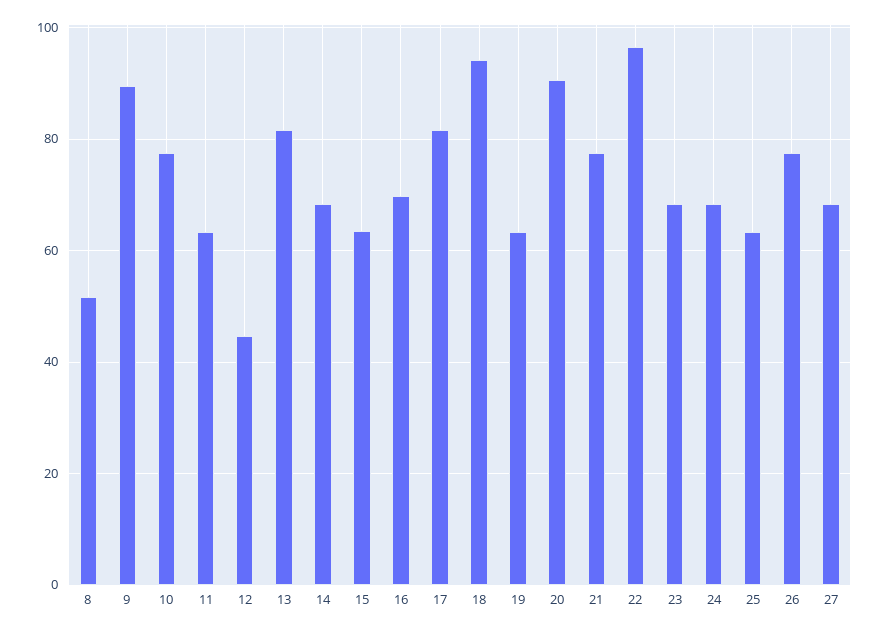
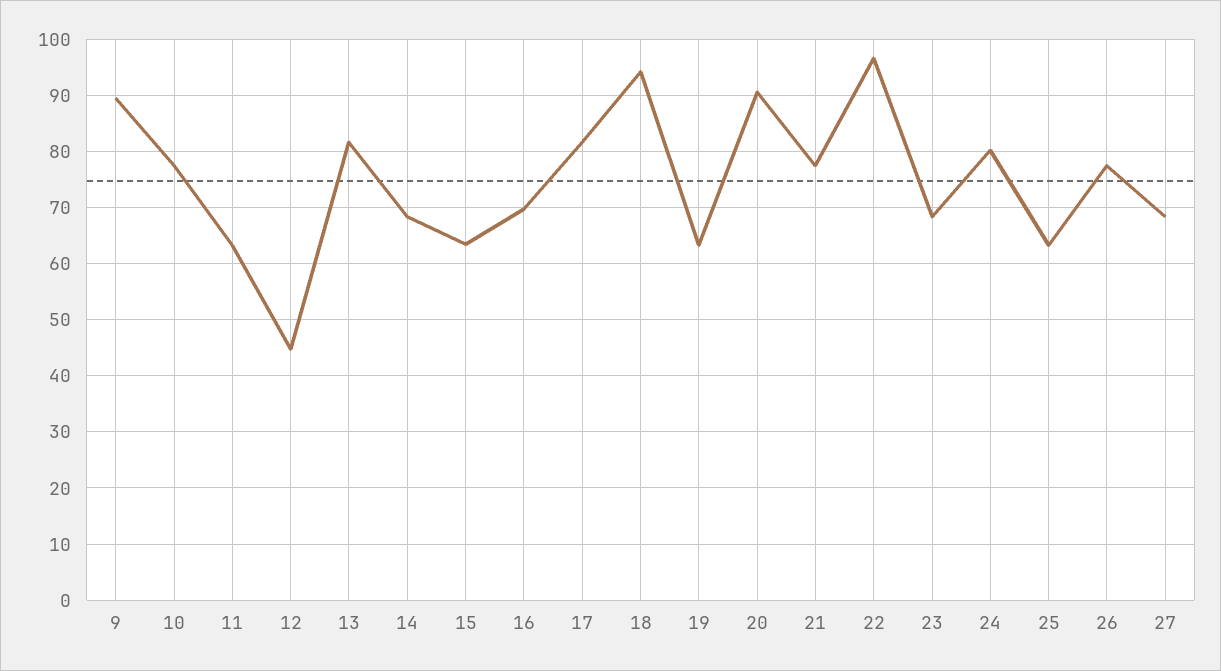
8: 52 -> none
24: 68 -> 80

